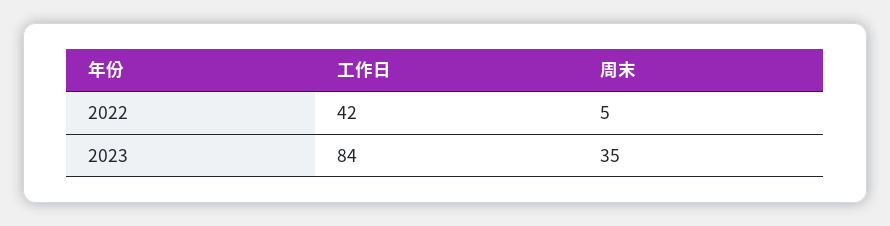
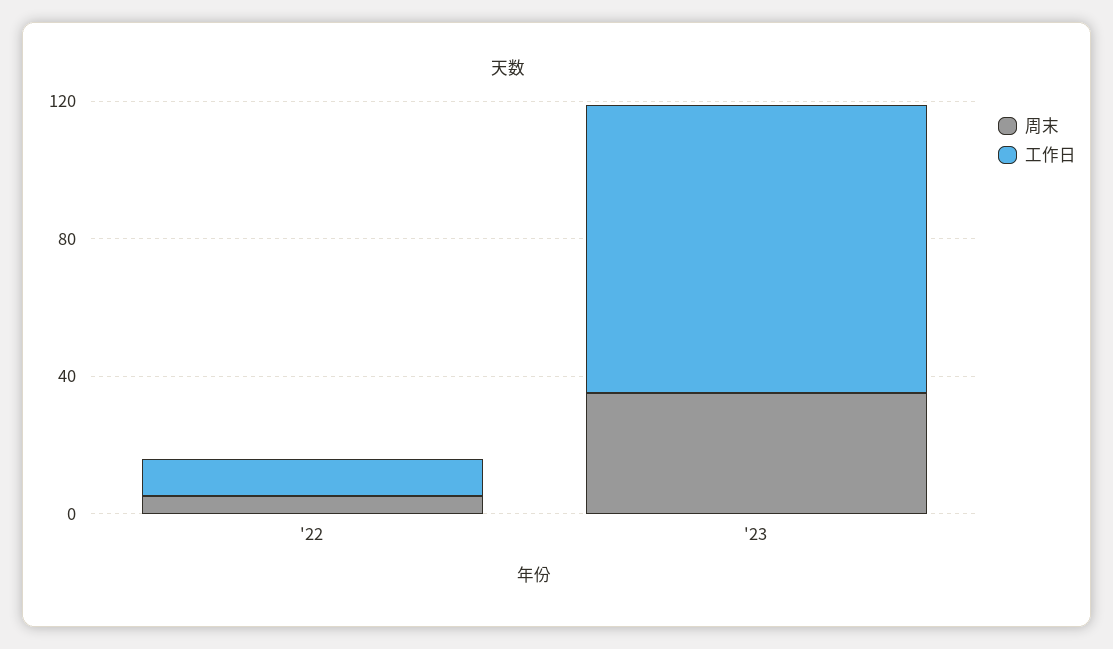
工作日, 2022: 42 -> 10

